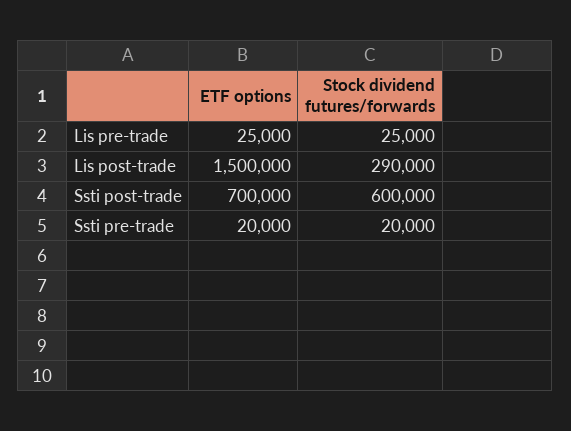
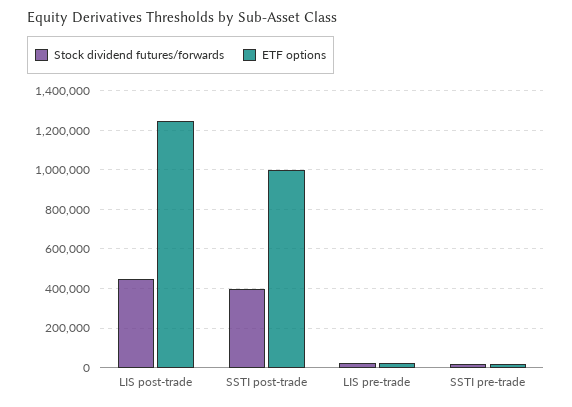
ETF options, Lis post-trade: 1500000 -> 1250000
Stock dividend futures/forwards, Lis post-trade: 290000 -> 450000
ETF options, Ssti post-trade: 700000 -> 1000000
Stock dividend futures/forwards, Ssti post-trade: 600000 -> 400000

